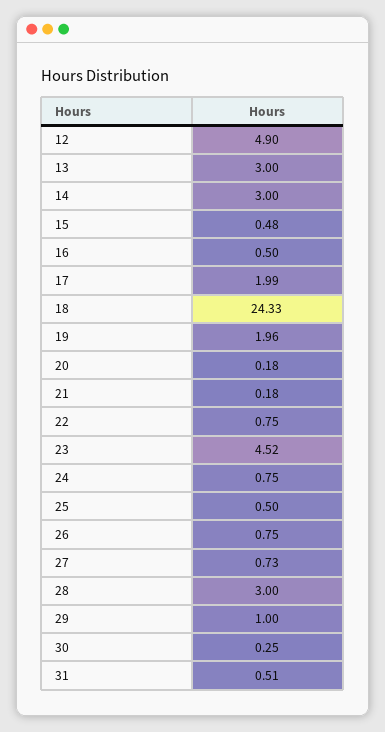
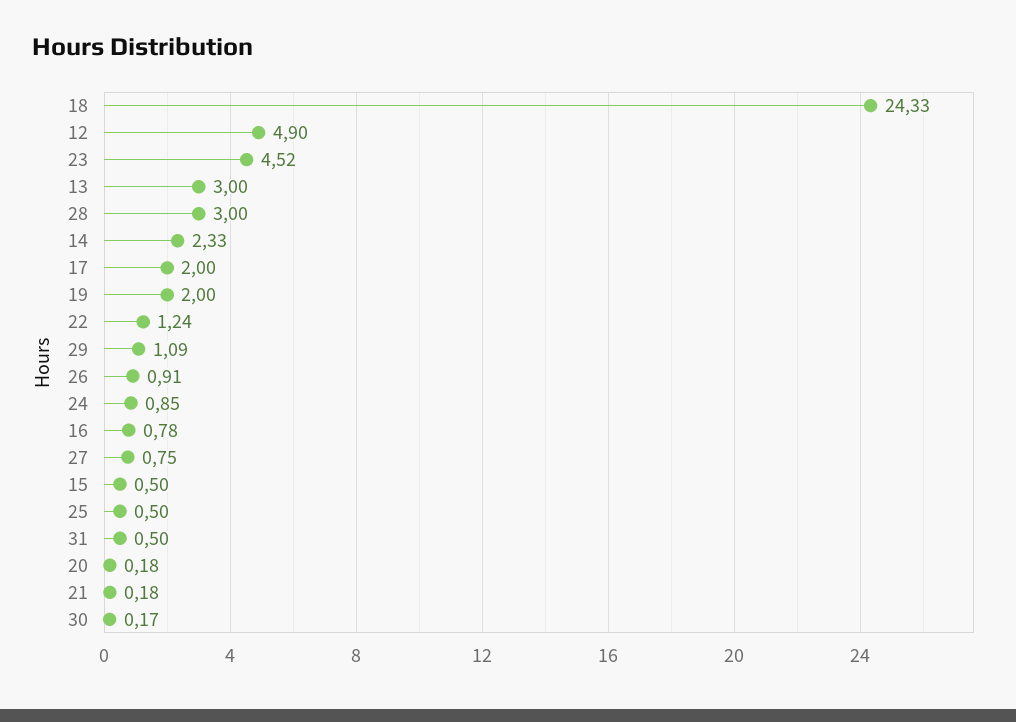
14: 3 -> 2.33
15: 0.48 -> 0.5
16: 0.5 -> 0.78
17: 1.99 -> 2
19: 1.96 -> 2
22: 0.75 -> 1.24
24: 0.75 -> 0.85
26: 0.75 -> 0.91
27: 0.73 -> 0.75
29: 1 -> 1.09
30: 0.25 -> 0.17
31: 0.51 -> 0.5

